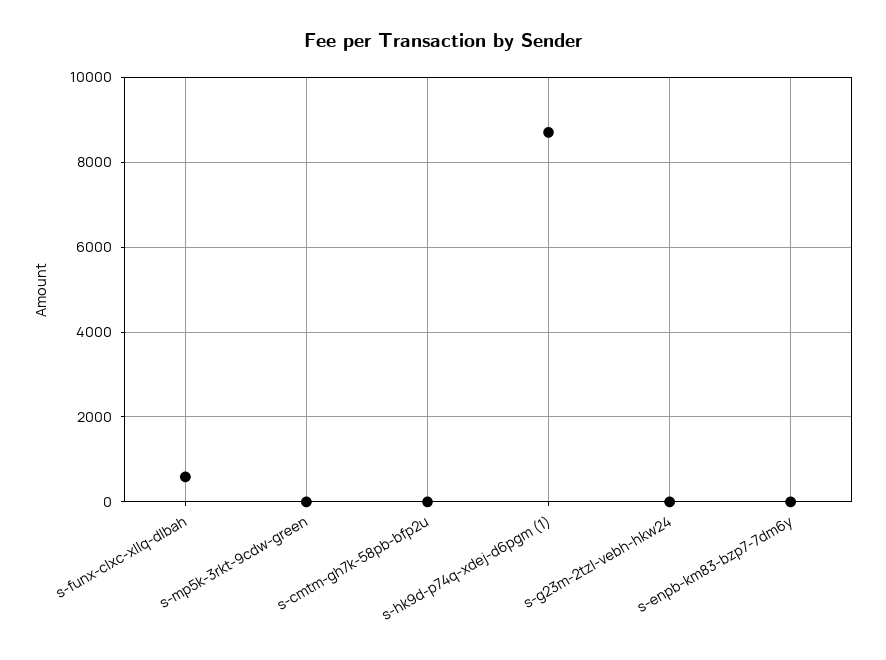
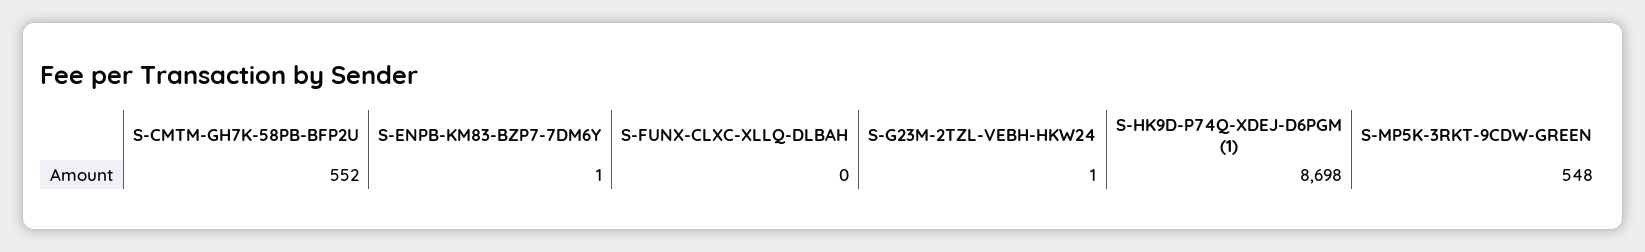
s-funx-clxc-xllq-dlbah: 600 -> 0
s-mp5k-3rkt-9cdw-green: 0 -> 548
s-cmtm-gh7k-58pb-bfp2u: 0 -> 552

